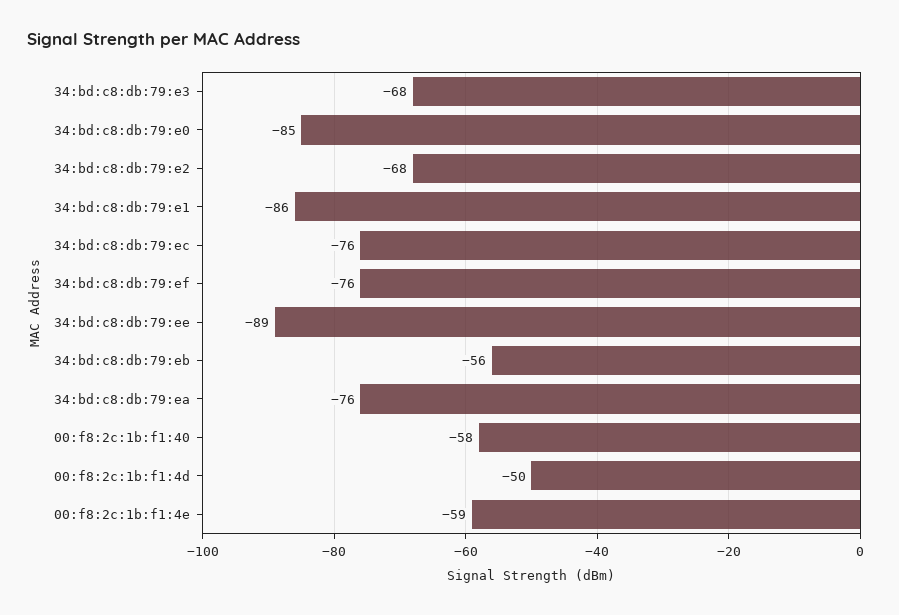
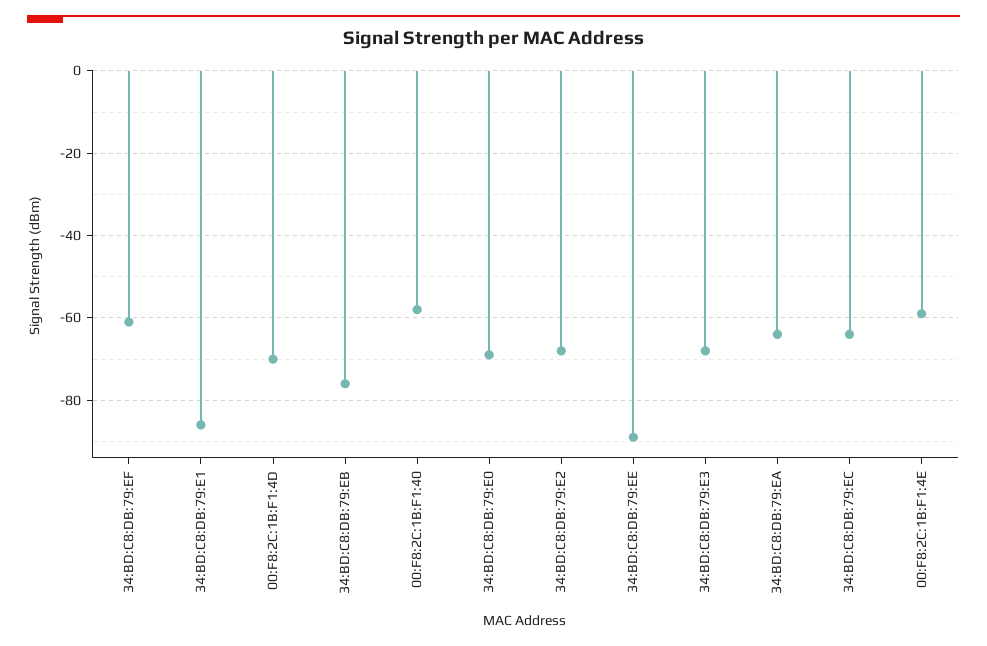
34:bd:c8:db:79:e0: -85 -> -70
34:bd:c8:db:79:ec: -76 -> -65
34:bd:c8:db:79:ef: -76 -> -60
34:bd:c8:db:79:eb: -56 -> -75
34:bd:c8:db:79:ea: -76 -> -65
00:f8:2c:1b:f1:4d: -50 -> -70

